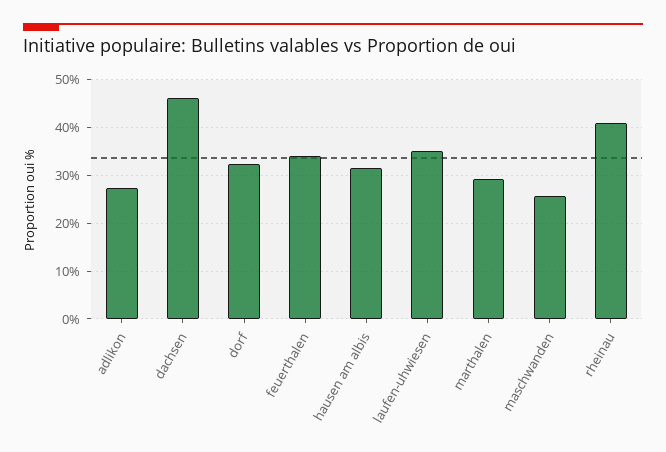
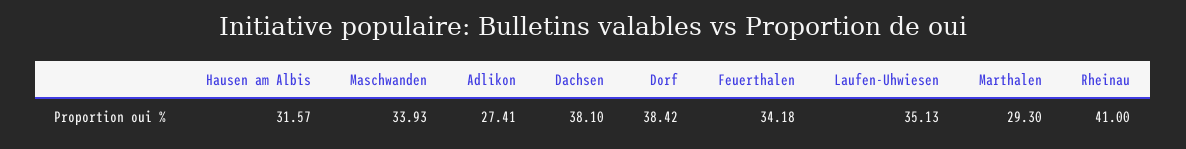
dachsen: 46 -> 38.1
dorf: 32 -> 38.42
maschwanden: 26 -> 33.93

